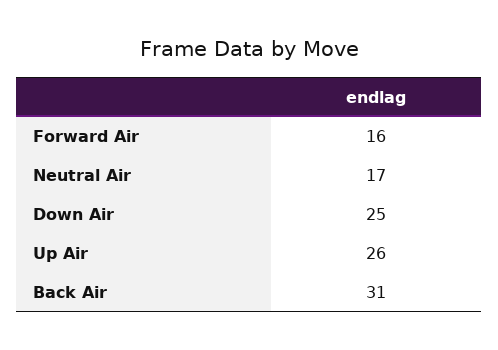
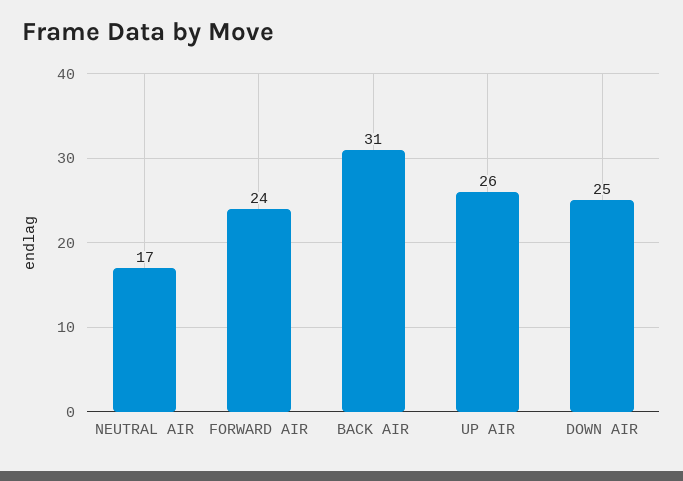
Forward Air: 16 -> 24

